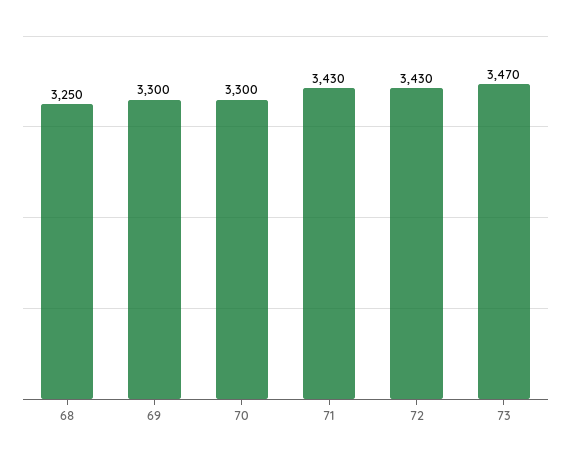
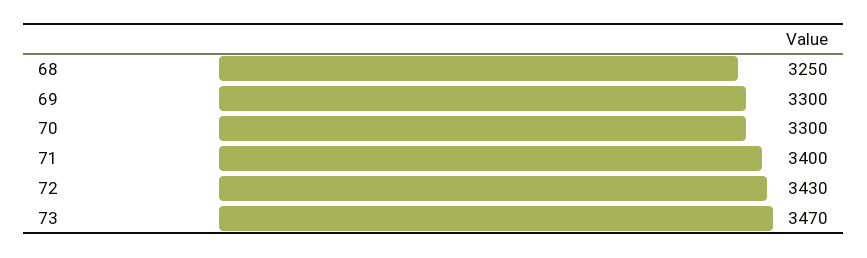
71: 3430 -> 3400

